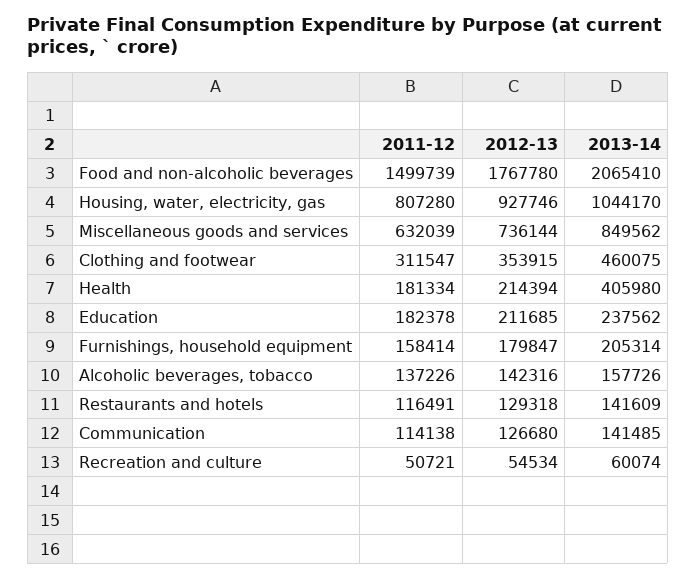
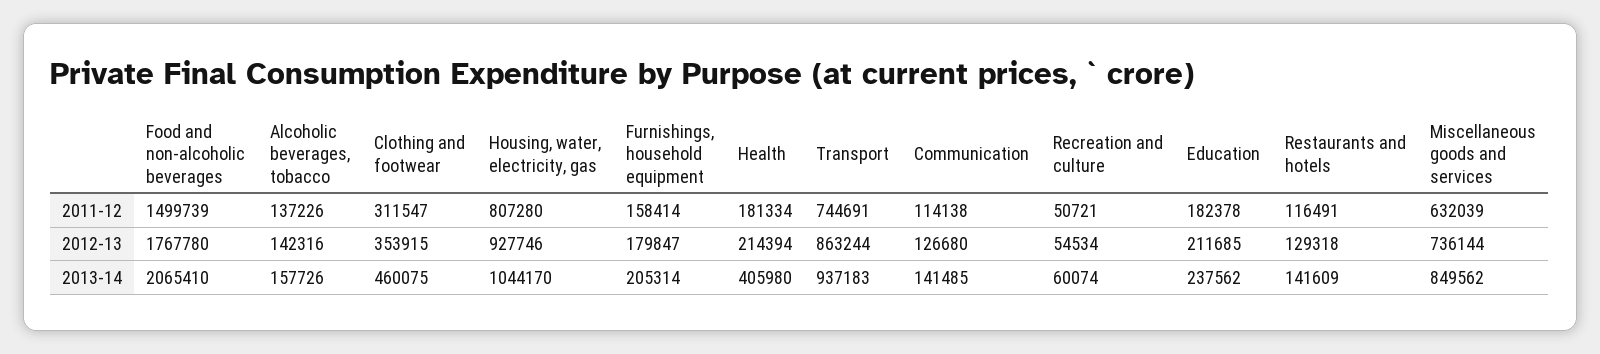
2011-12, Transport: none -> 744691
2012-13, Transport: none -> 863244
2013-14, Transport: none -> 937183

